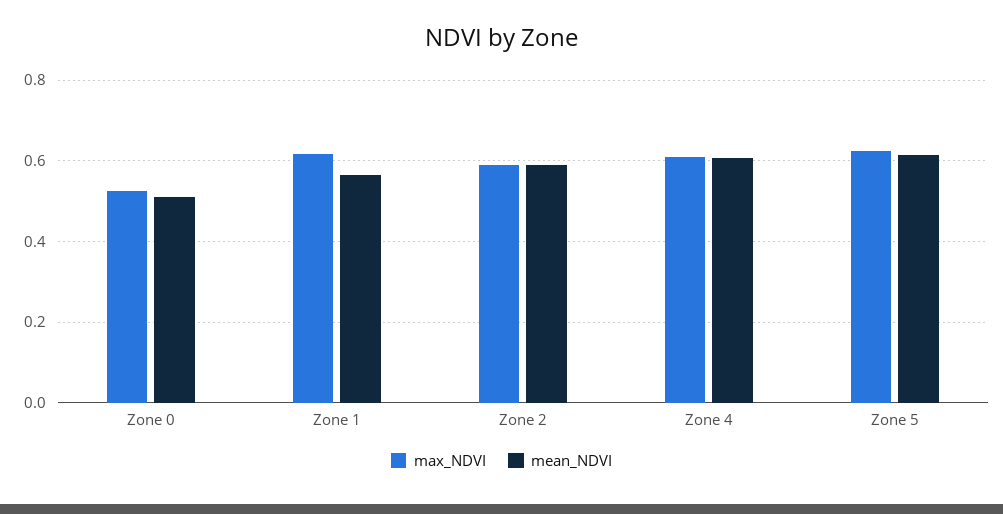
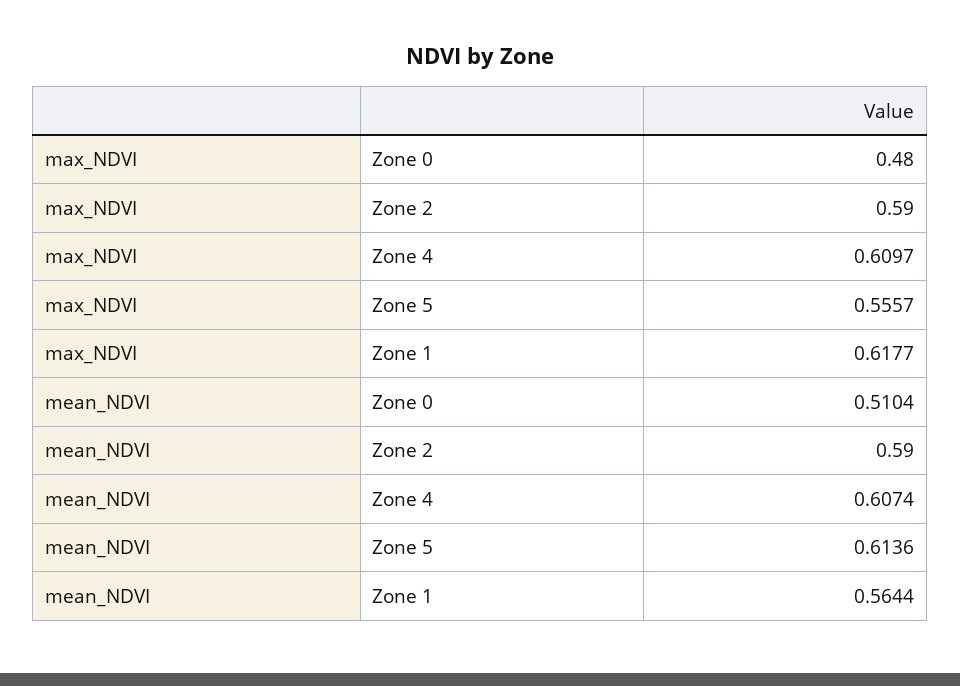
max_NDVI, Zone 0: 0.52 -> 0.48
max_NDVI, Zone 5: 0.62 -> 0.5557

